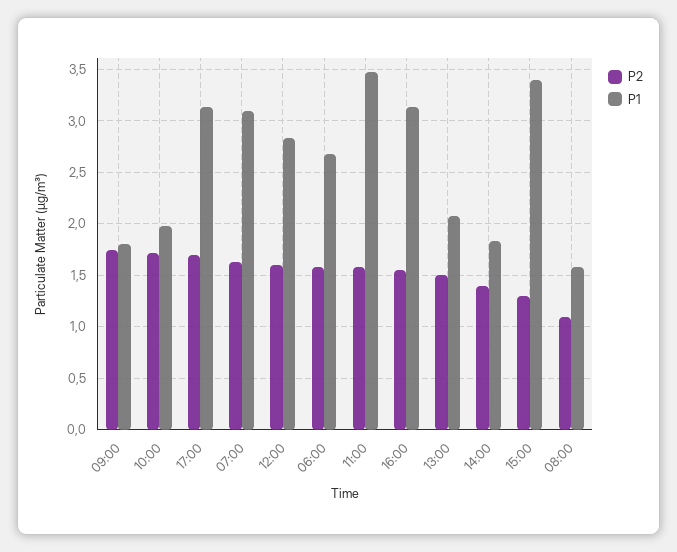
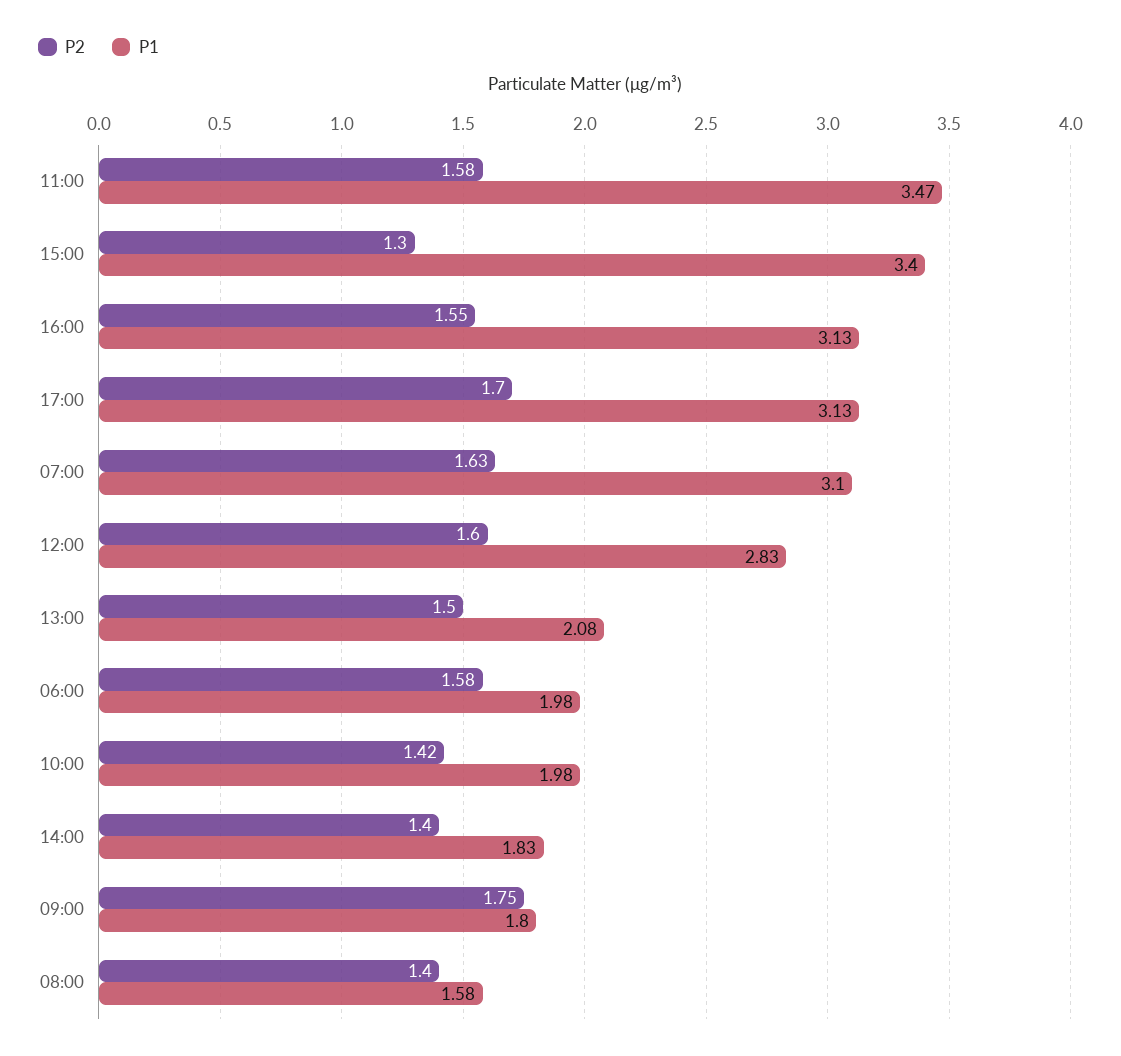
P2, 10:00: 1.7 -> 1.42
P1, 06:00: 2.7 -> 1.98
P2, 08:00: 1.1 -> 1.4

